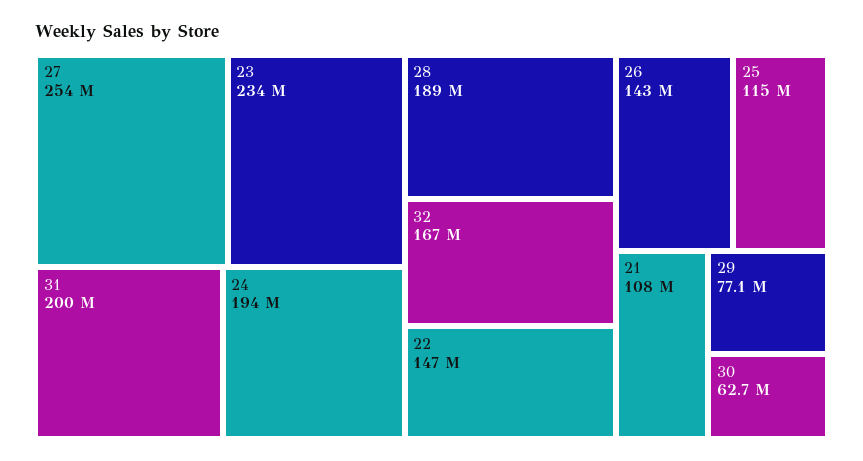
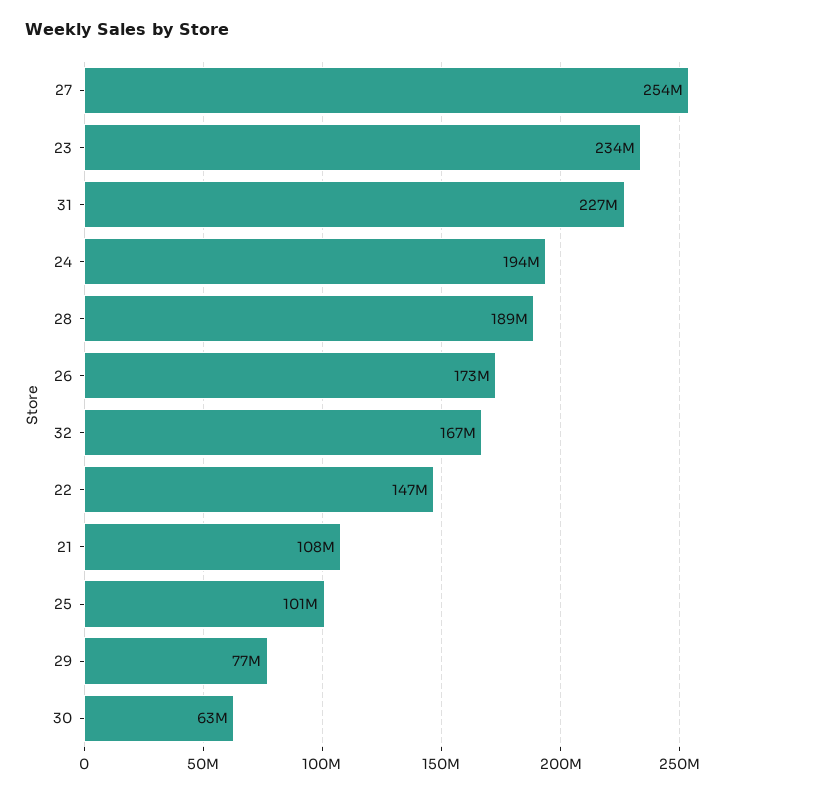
31: 200000000 -> 227000000
26: 143000000 -> 173000000
25: 115000000 -> 101000000

